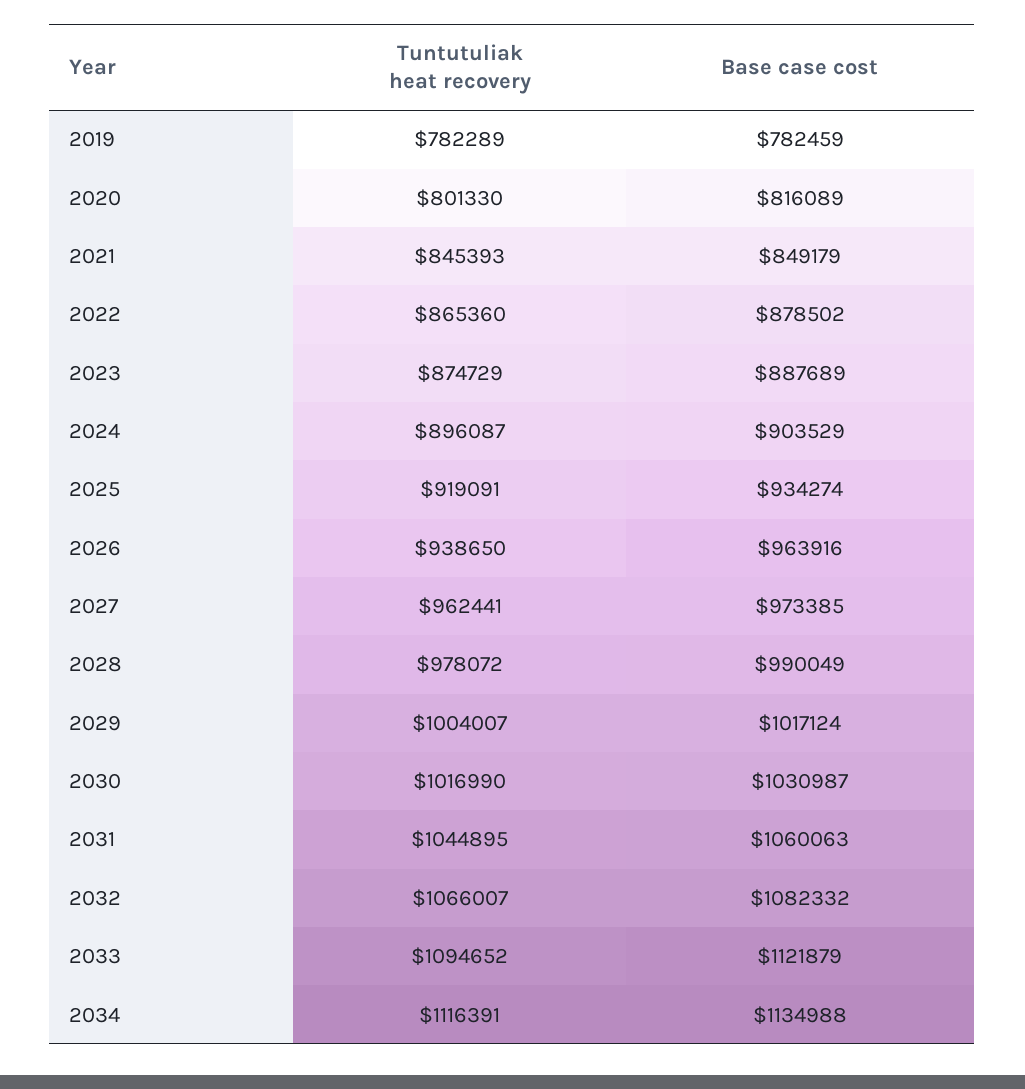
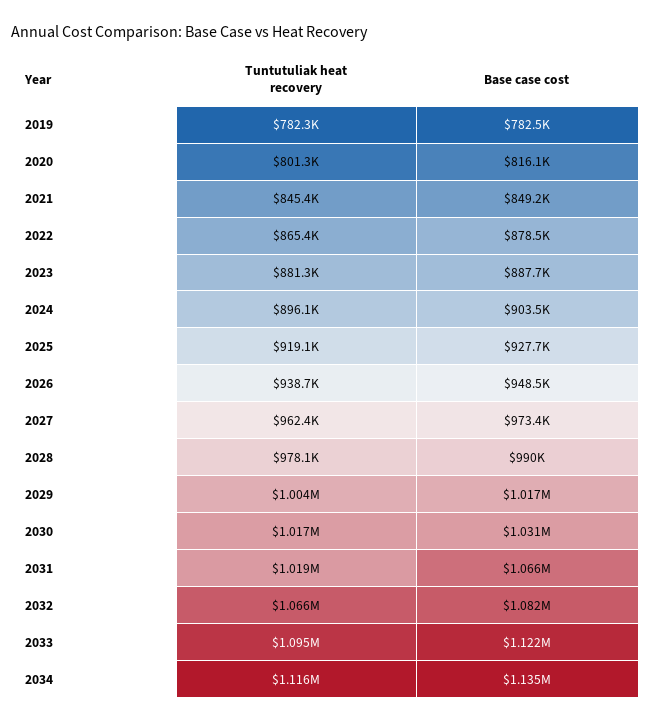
Tuntutuliak heat recovery, 2023: 874729 -> 881300
Base case cost, 2025: 934274 -> 927700
Base case cost, 2026: 963916 -> 948500
Tuntutuliak heat recovery, 2031: 1044895 -> 1019000
Base case cost, 2031: 1060063 -> 1066000

